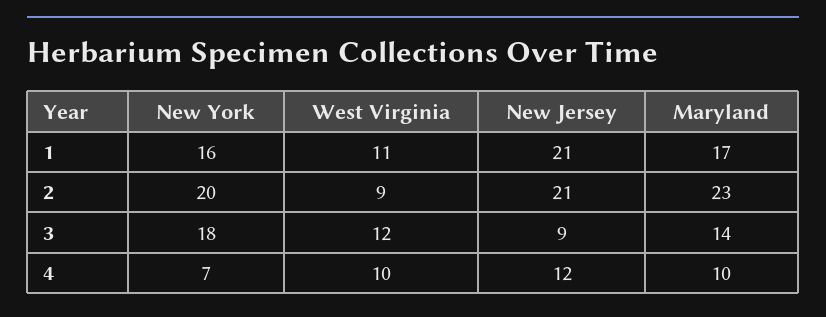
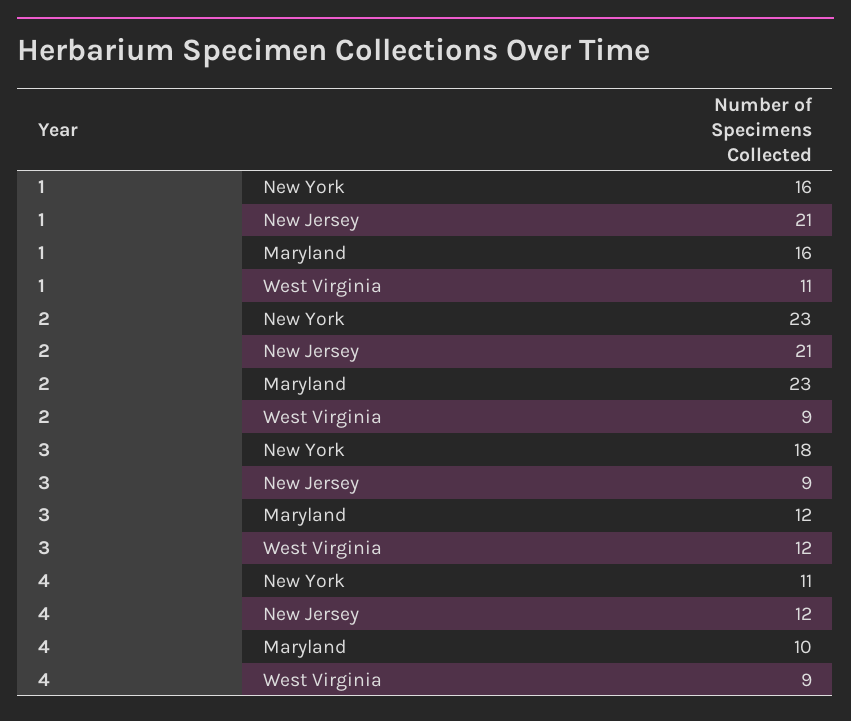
Maryland, 1: 17 -> 16
New York, 2: 20 -> 23
Maryland, 3: 14 -> 12
New York, 4: 7 -> 11
West Virginia, 4: 10 -> 9

